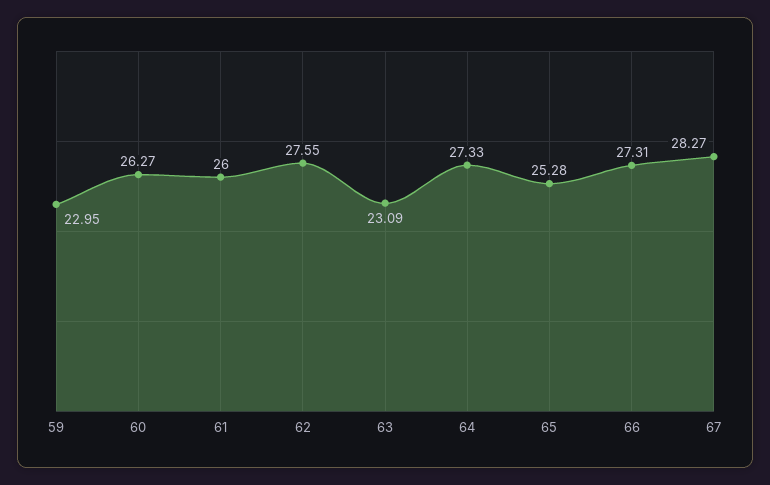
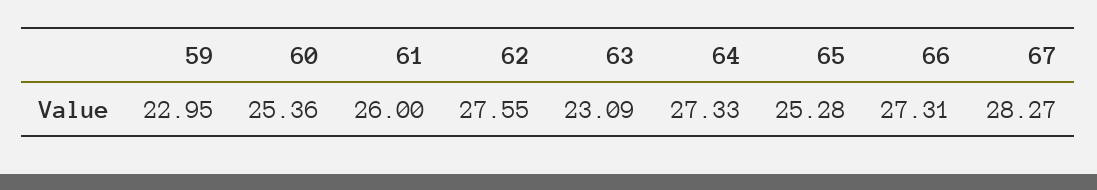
60: 26.27 -> 25.36

